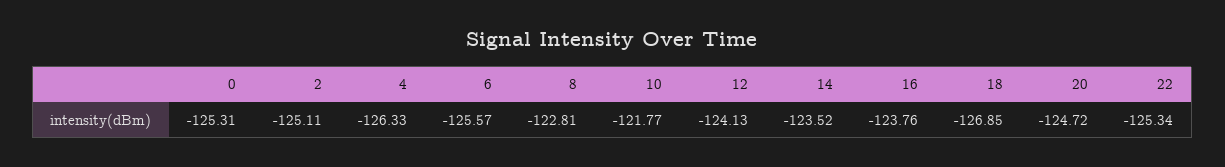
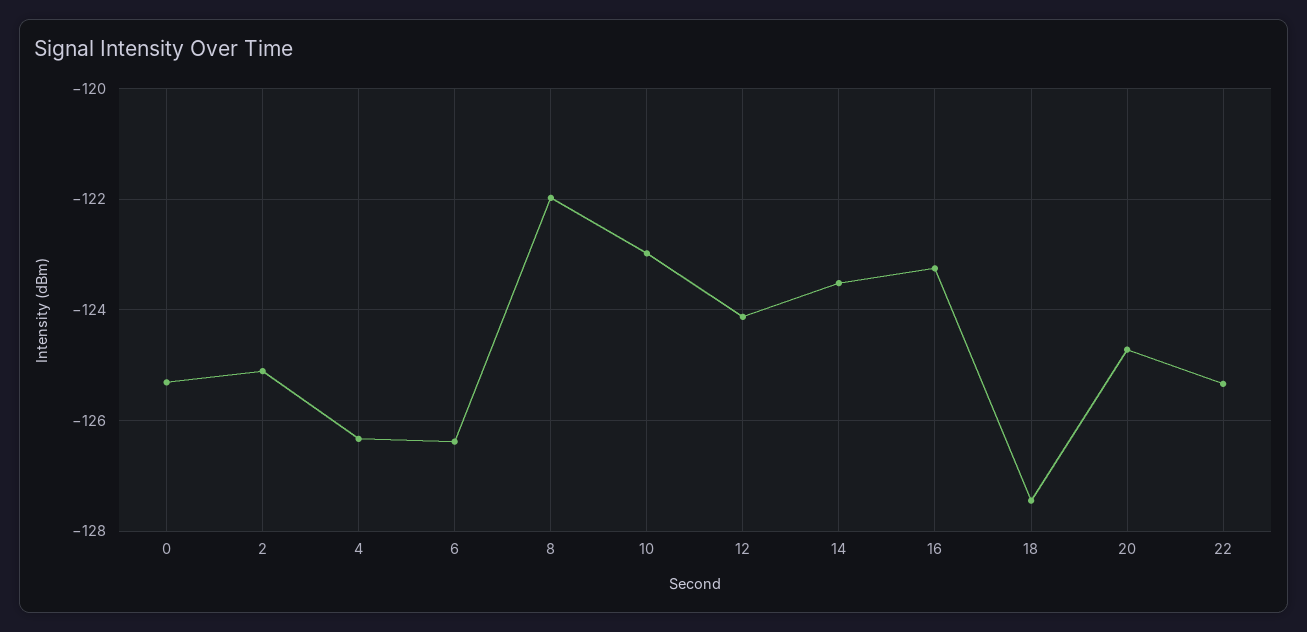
6: -125.57 -> -126.4
8: -122.81 -> -122
10: -121.77 -> -123
16: -123.76 -> -123.2
18: -126.85 -> -127.4

